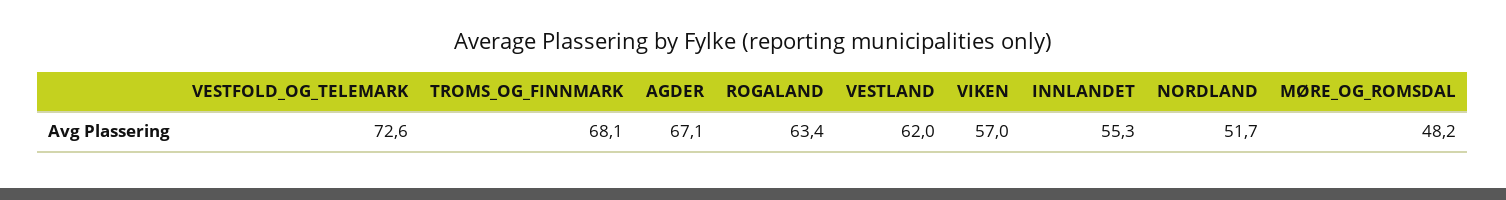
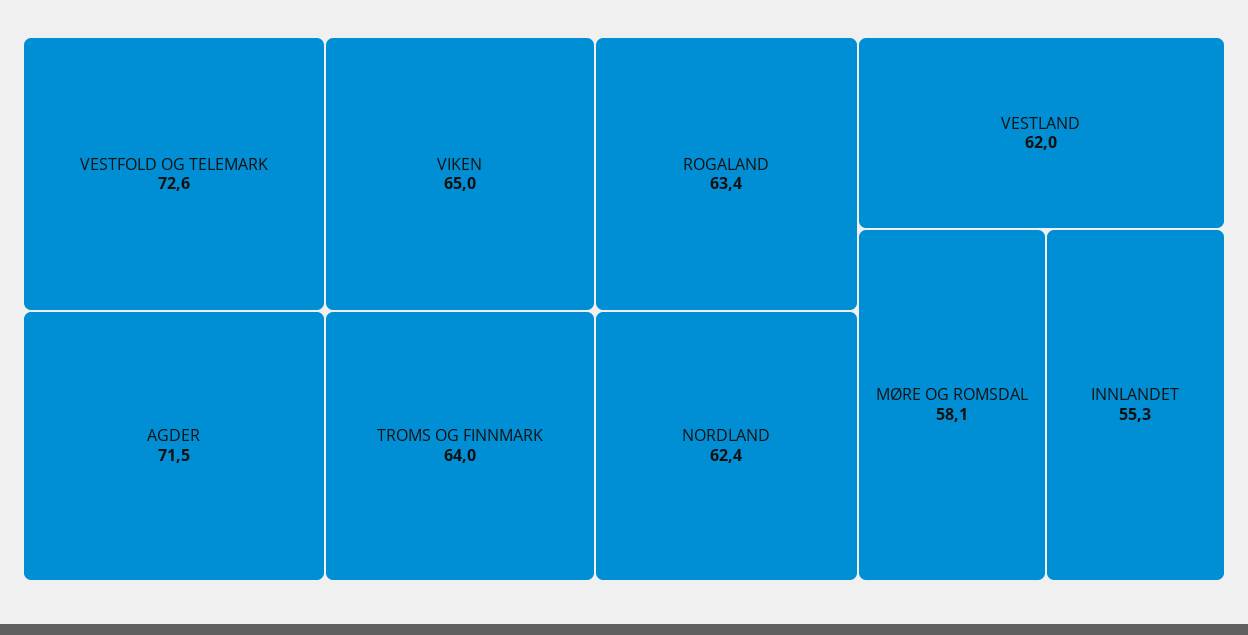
TROMS_OG_FINNMARK: 68.1 -> 64
AGDER: 67.1 -> 71.5
VIKEN: 57 -> 65
NORDLAND: 51.7 -> 62.4
MØRE_OG_ROMSDAL: 48.2 -> 58.1

